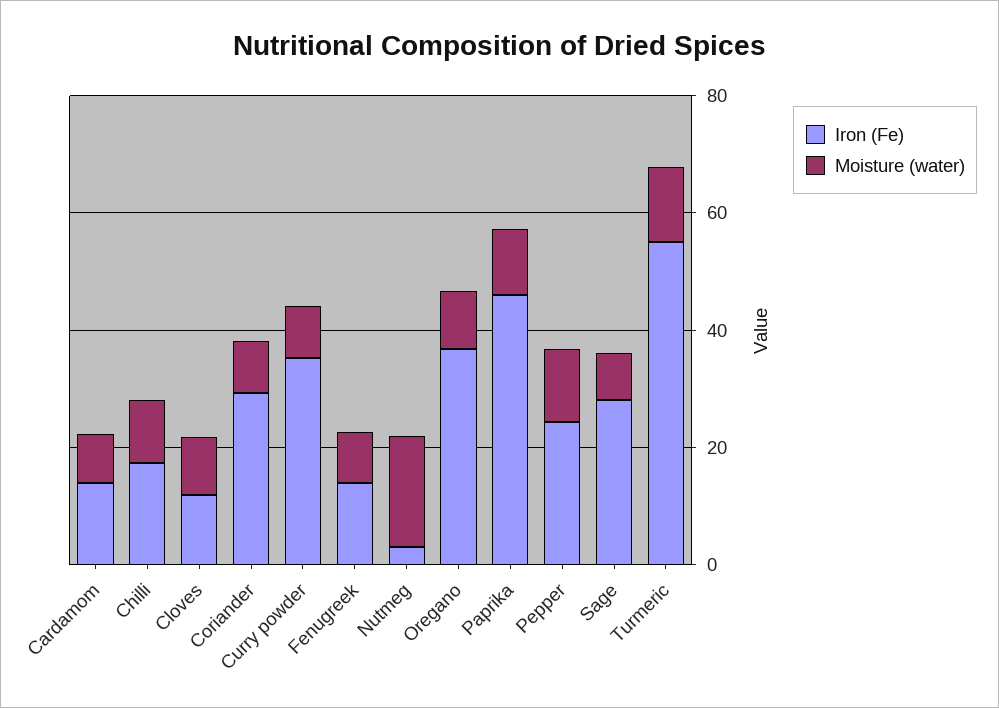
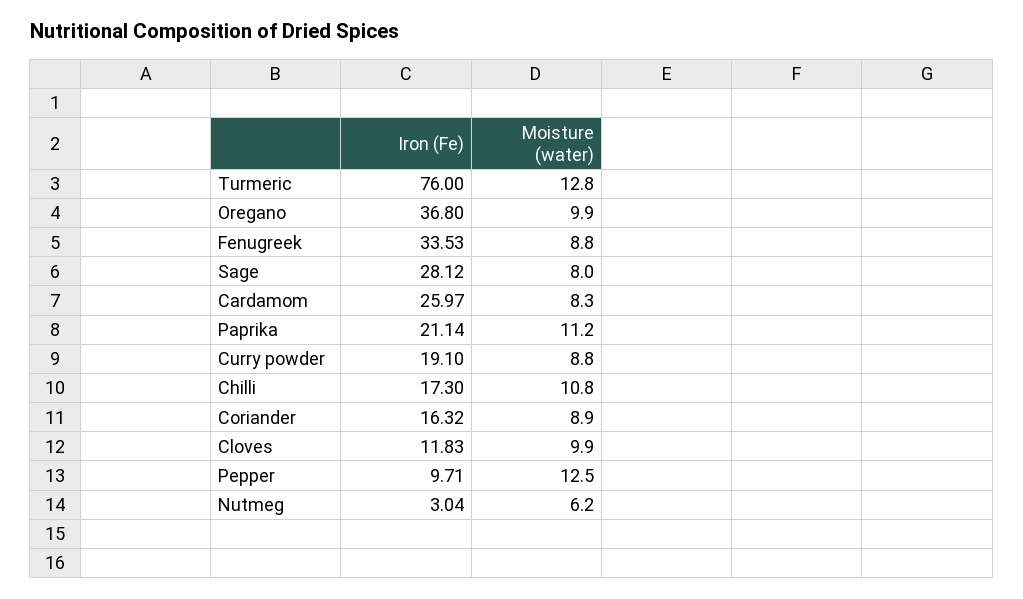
Iron (Fe), Cardamom: 15 -> 25.97
Iron (Fe), Coriander: 30 -> 16.32
Iron (Fe), Curry powder: 35 -> 19.1
Iron (Fe), Fenugreek: 15 -> 33.53
Moisture (water), Nutmeg: 20 -> 6.2
Iron (Fe), Paprika: 45 -> 21.14
Iron (Fe), Pepper: 25 -> 9.71
Iron (Fe), Turmeric: 55 -> 76

